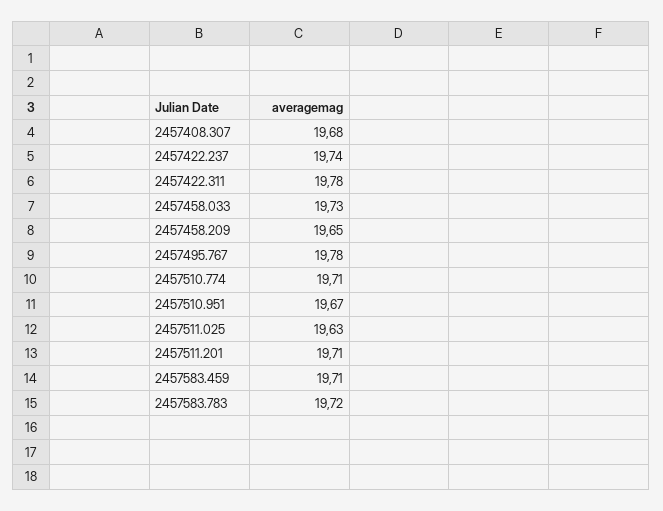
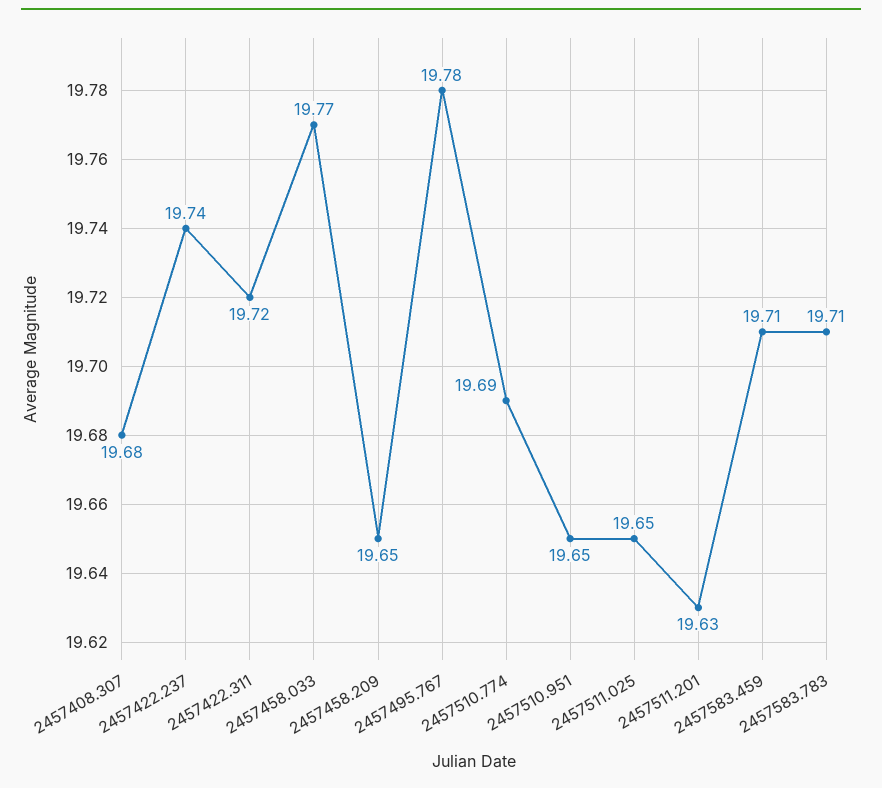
2457422.311: 19.78 -> 19.72
2457458.033: 19.73 -> 19.77
2457510.774: 19.71 -> 19.69
2457510.951: 19.67 -> 19.65
2457511.025: 19.63 -> 19.65
2457511.201: 19.71 -> 19.63
2457583.783: 19.72 -> 19.71

